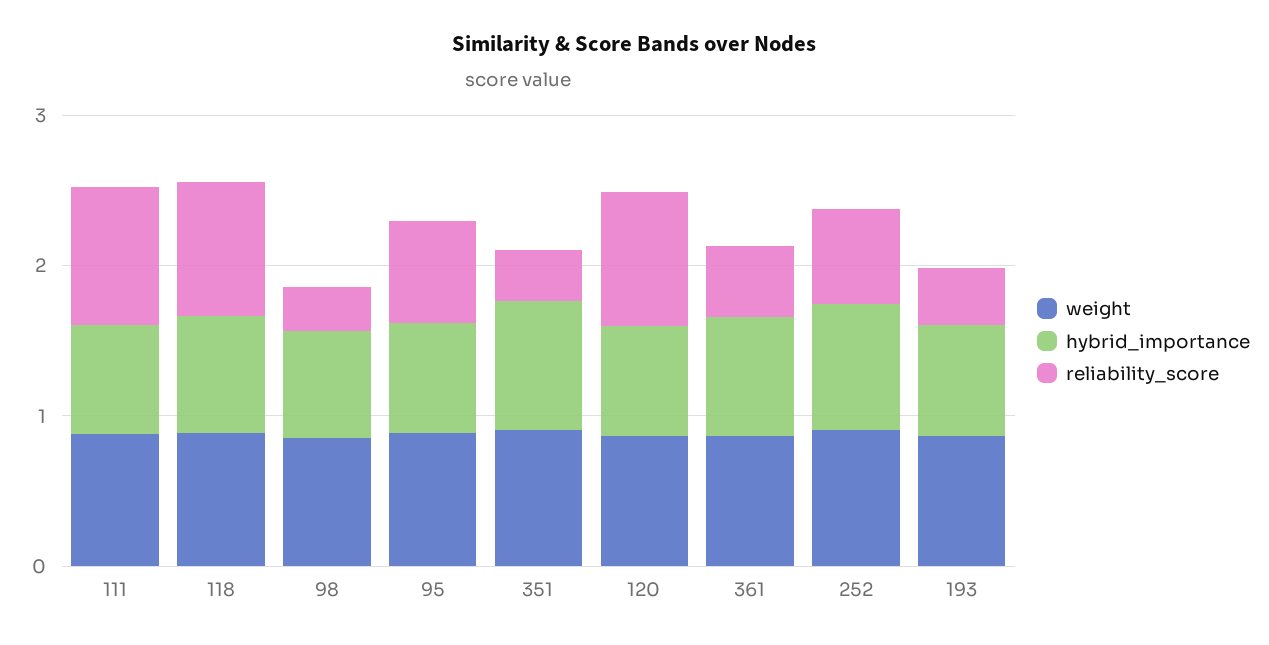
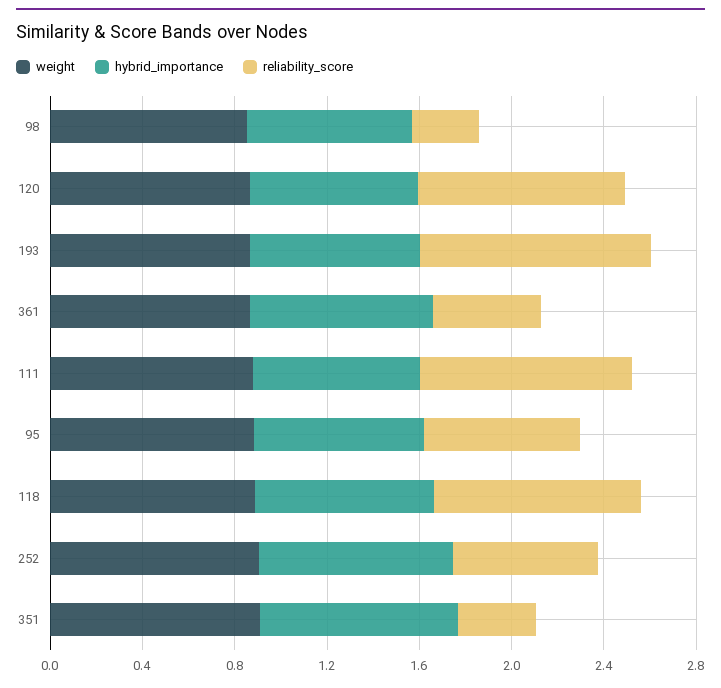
reliability_score, 193: 0.4 -> 1

